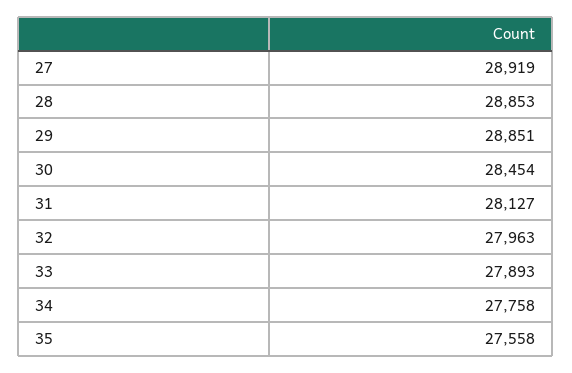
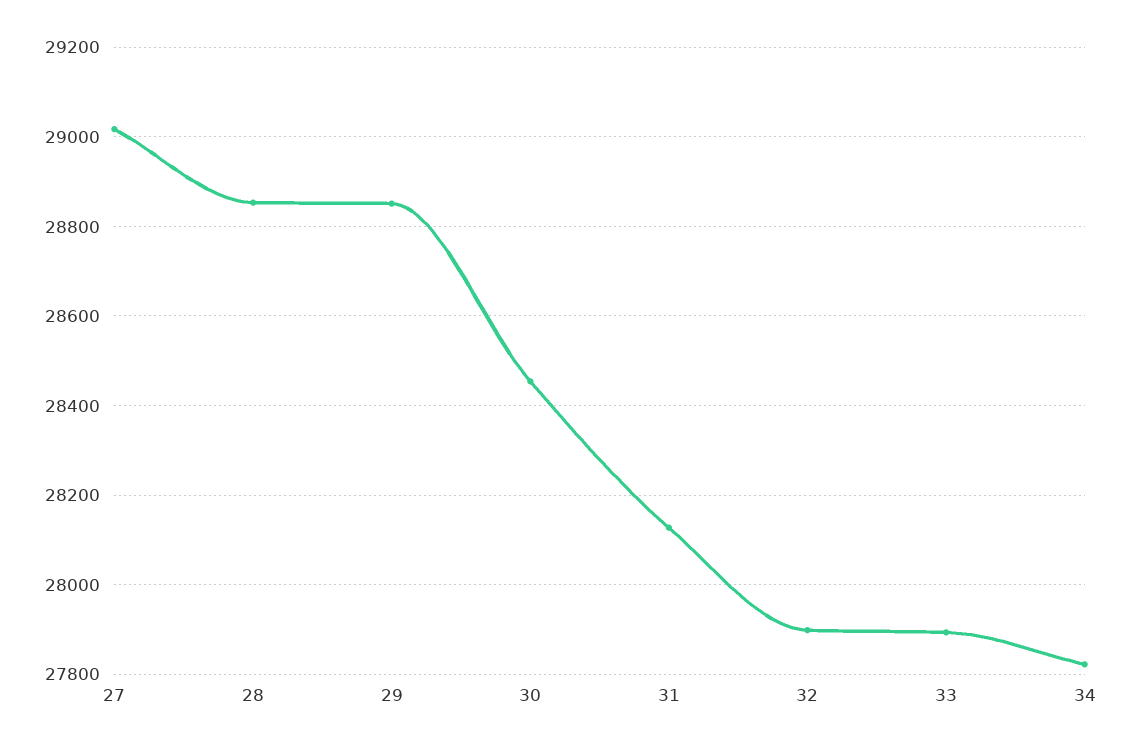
27: 28919 -> 29020
32: 27963 -> 27900
34: 27758 -> 27820
35: 27558 -> none

